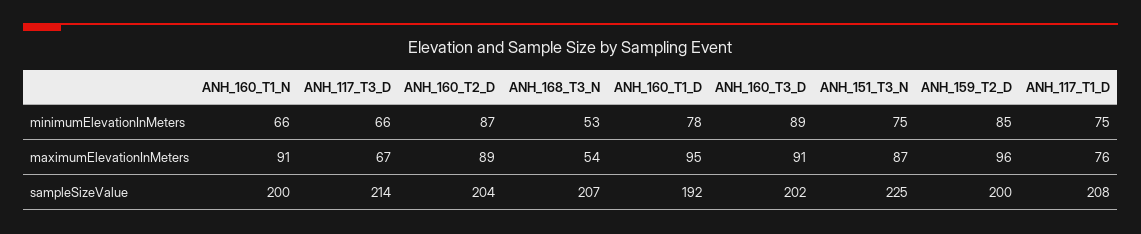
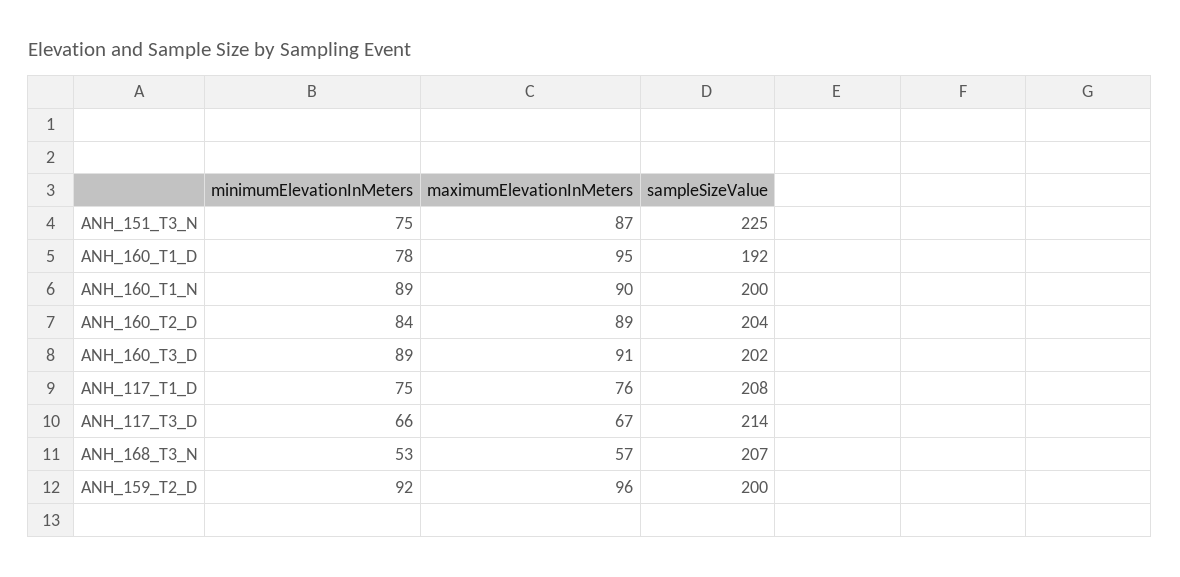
ANH_160_T1_N, minimumElevationInMeters: 66 -> 89
ANH_160_T2_D, minimumElevationInMeters: 87 -> 84
ANH_159_T2_D, minimumElevationInMeters: 85 -> 92
ANH_160_T1_N, maximumElevationInMeters: 91 -> 90
ANH_168_T3_N, maximumElevationInMeters: 54 -> 57

